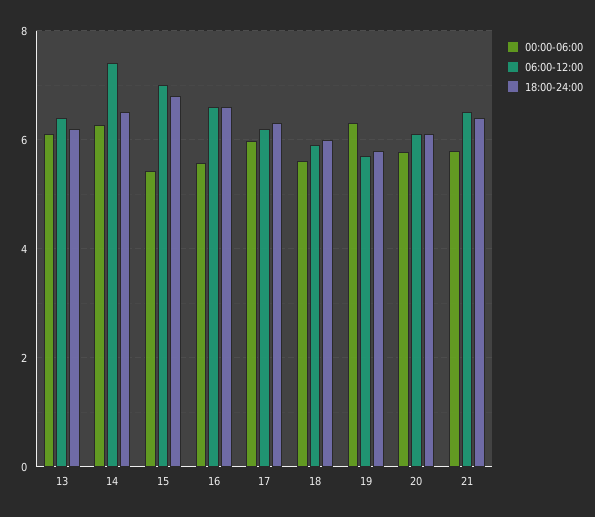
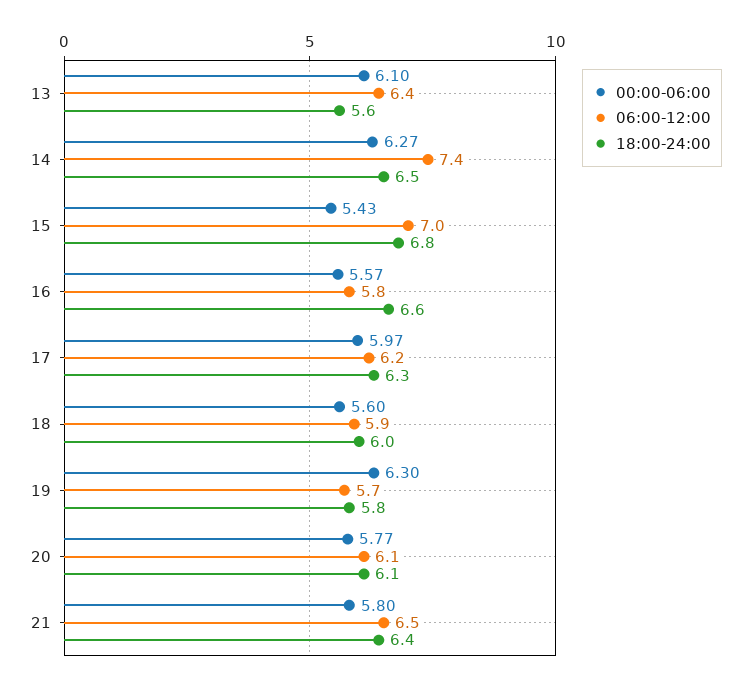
18:00-24:00, 13: 6.2 -> 5.6
06:00-12:00, 16: 6.6 -> 5.8

